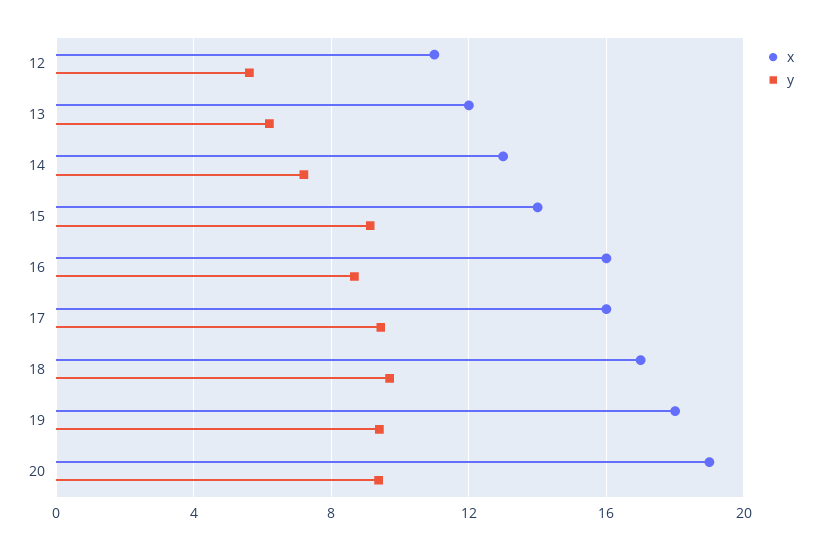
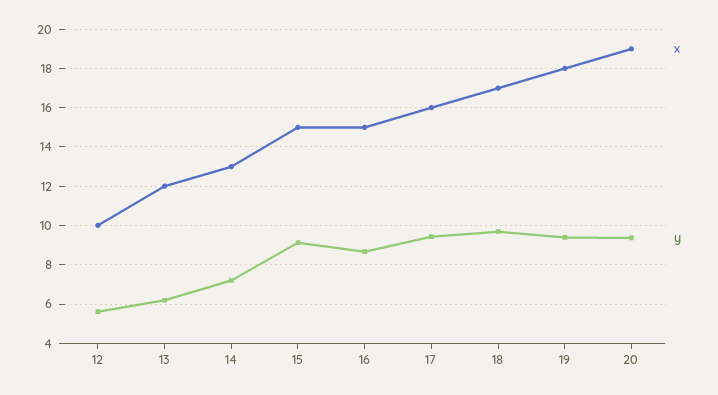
x, 12: 11 -> 10
x, 15: 14 -> 15
x, 16: 16 -> 15

